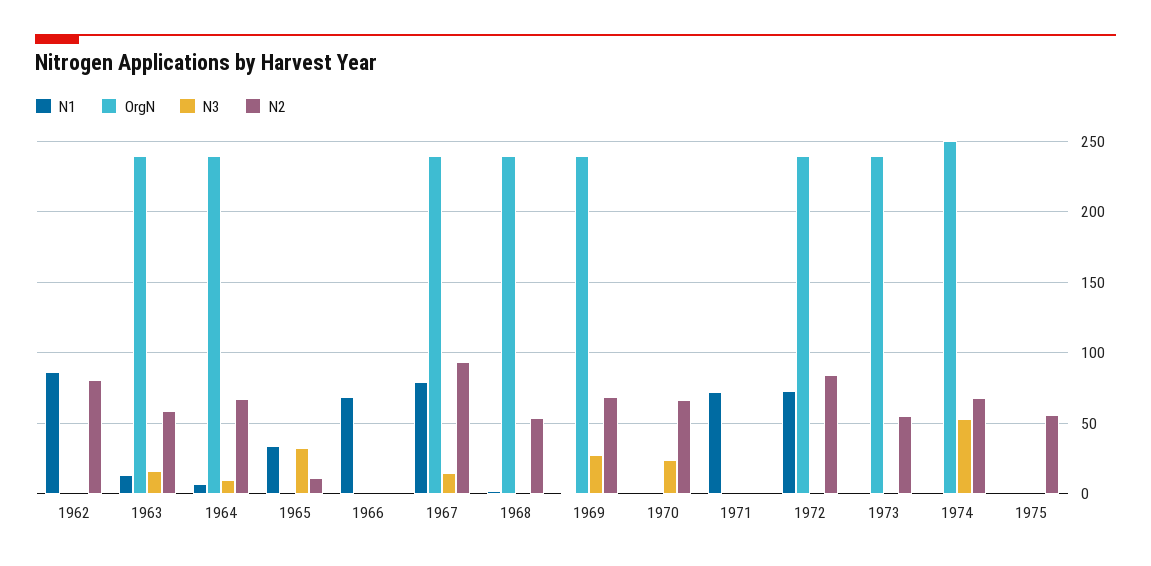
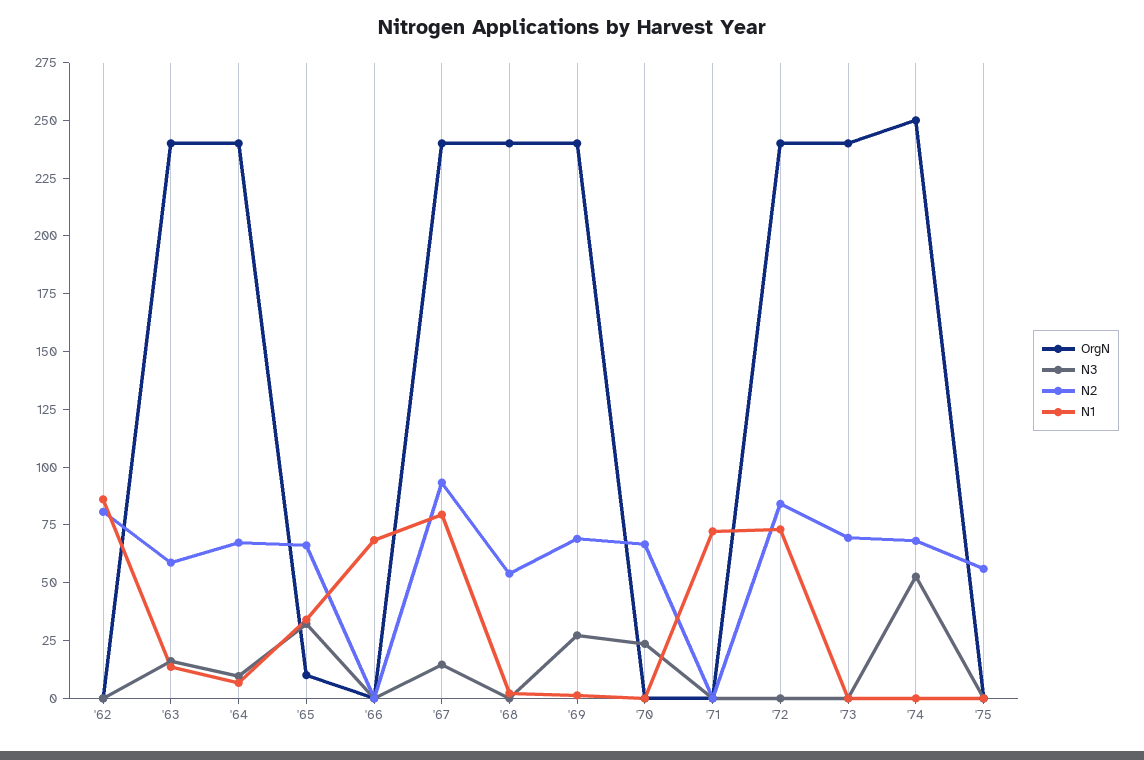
OrgN, 1965: 0 -> 10
N2, 1965: 10 -> 65
N2, 1973: 55 -> 70

